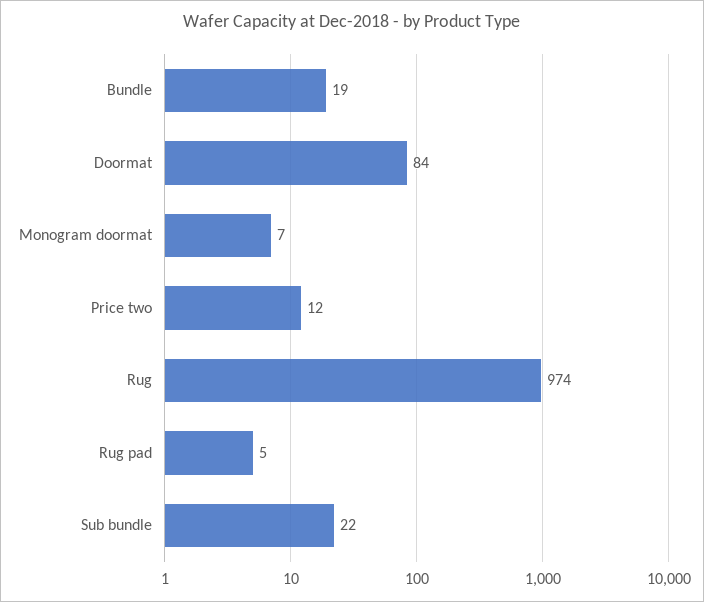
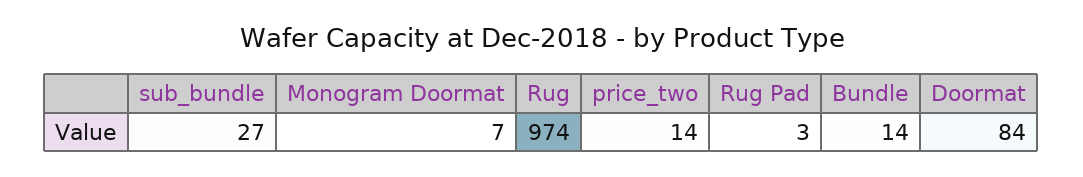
Bundle: 19 -> 14
Price two: 12 -> 14
Rug pad: 5 -> 3
Sub bundle: 22 -> 27

